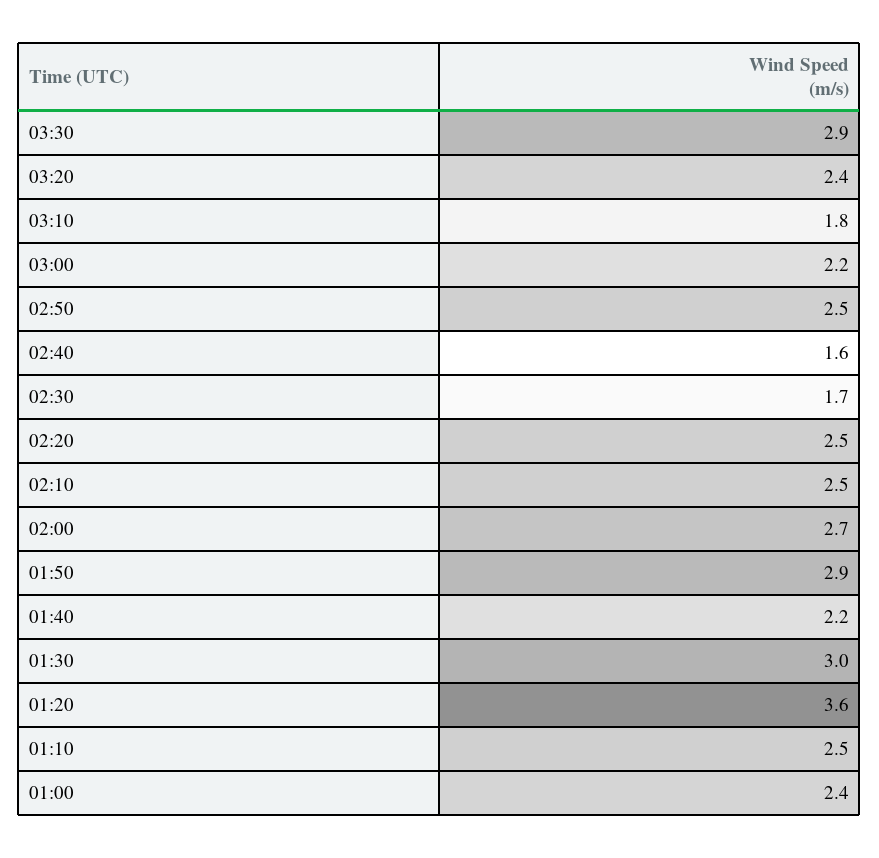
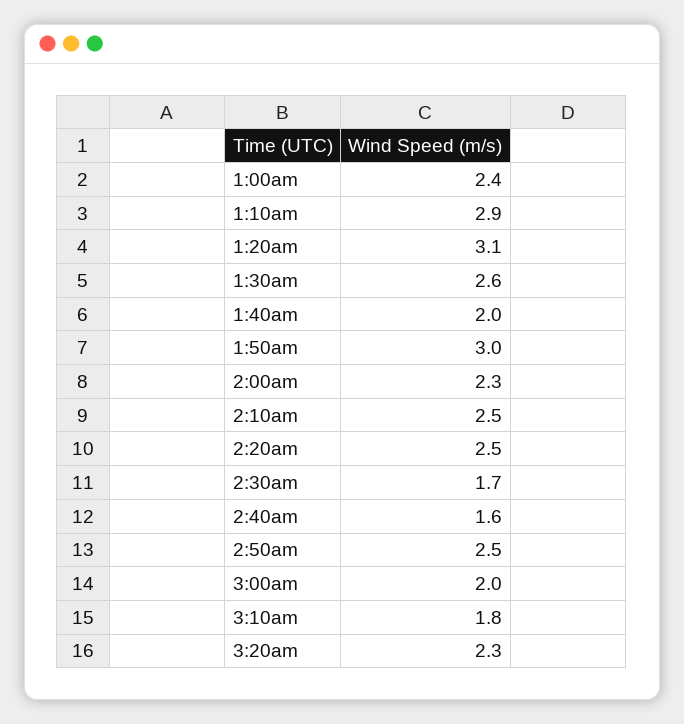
03:30: 2.9 -> none
03:20: 2.4 -> 2.3
03:00: 2.2 -> 2
02:00: 2.7 -> 2.3
01:50: 2.9 -> 3
01:40: 2.2 -> 2
01:30: 3 -> 2.6
01:20: 3.6 -> 3.1
01:10: 2.5 -> 2.9

